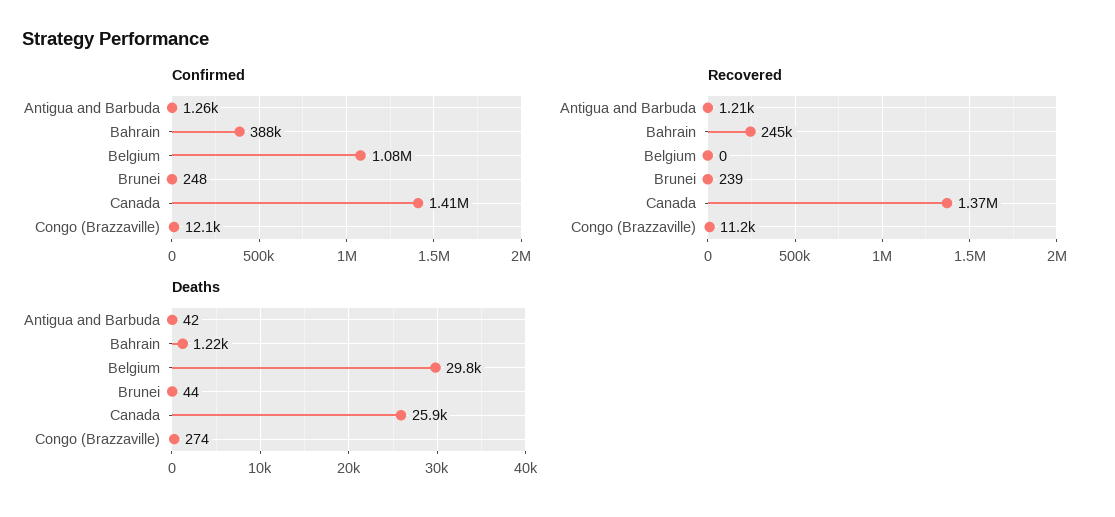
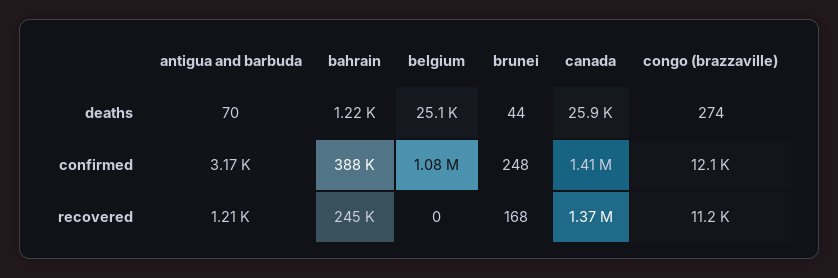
Confirmed, Antigua and Barbuda: 1260 -> 3170
Recovered, Brunei: 239 -> 168
Deaths, Antigua and Barbuda: 42 -> 70
Deaths, Belgium: 29800 -> 25100

